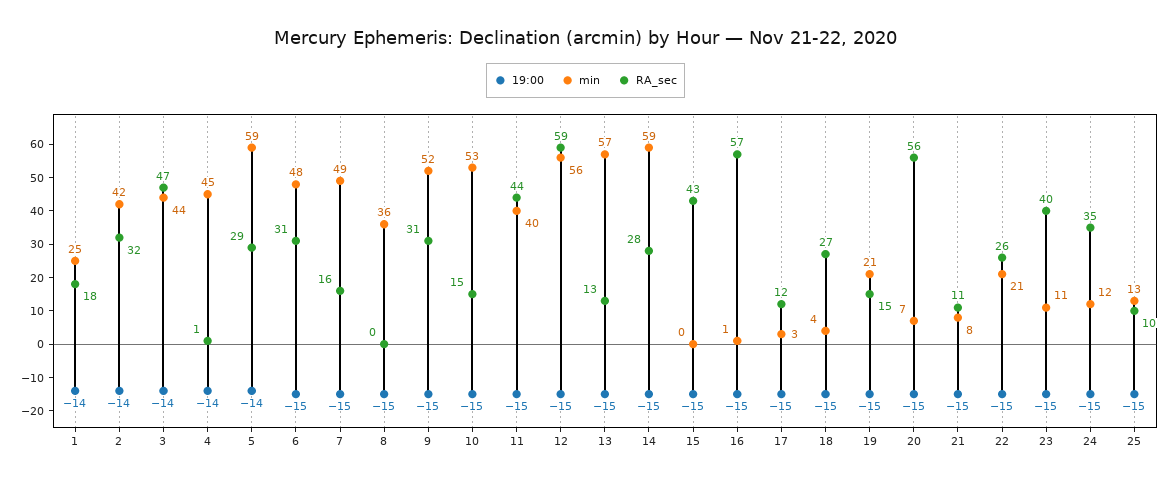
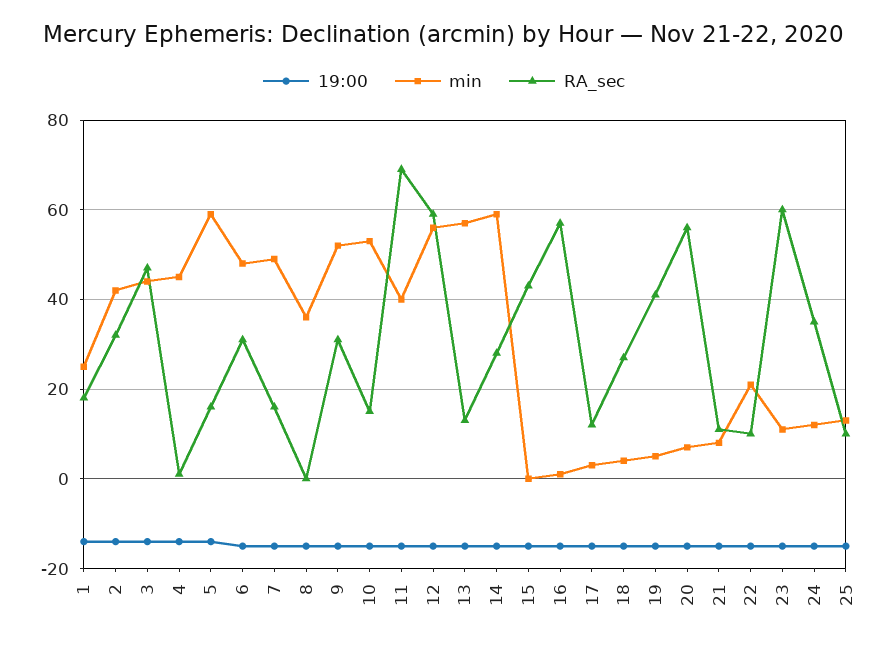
RA_sec, 5: 29 -> 15
RA_sec, 11: 44 -> 70
min, 19: 21 -> 5
RA_sec, 19: 15 -> 40
RA_sec, 22: 26 -> 10
RA_sec, 23: 40 -> 60

